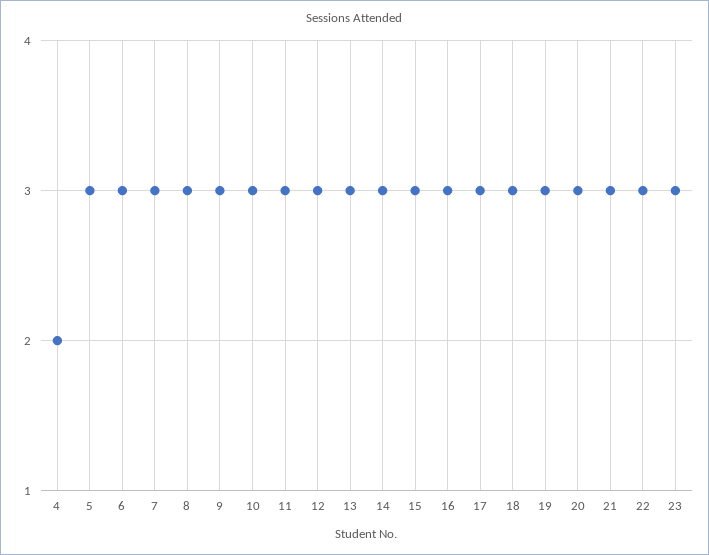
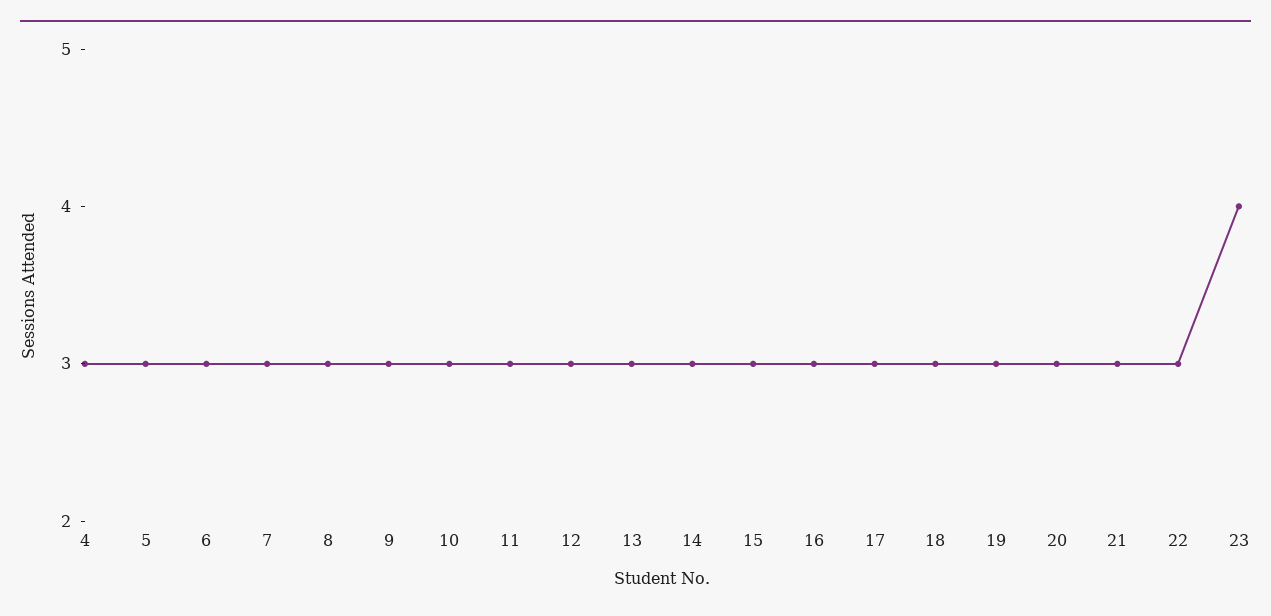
4: 2 -> 3
23: 3 -> 4

